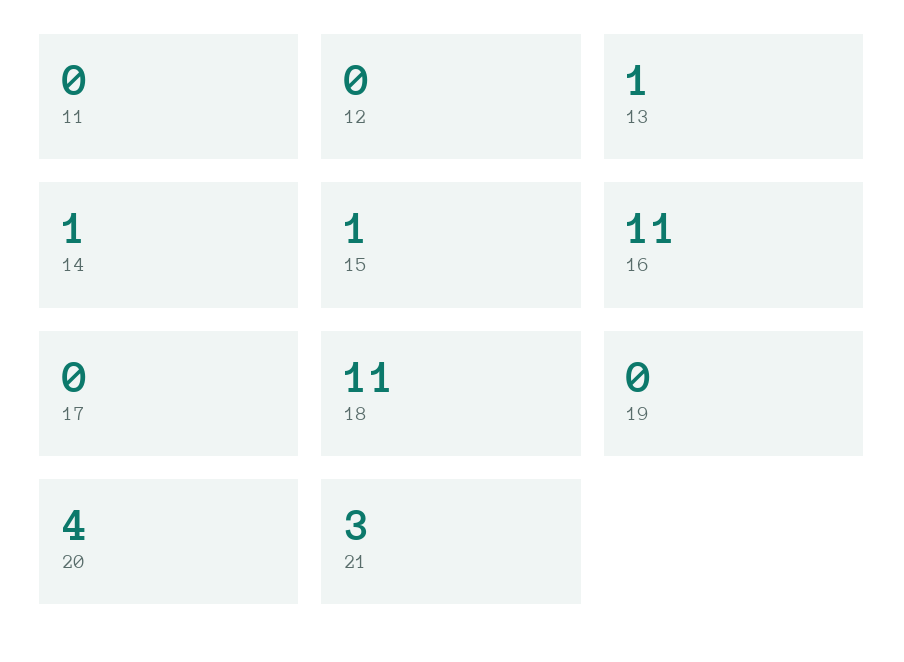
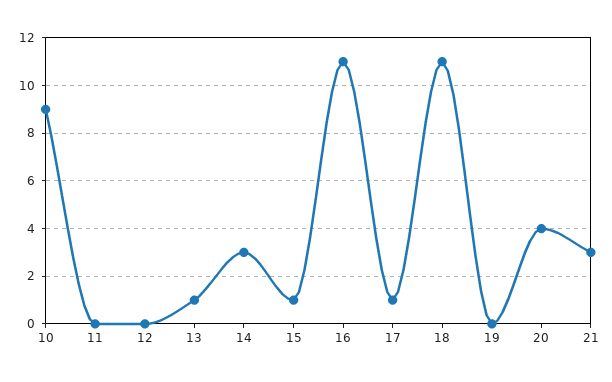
14: 1 -> 3
17: 0 -> 1
10: none -> 9

